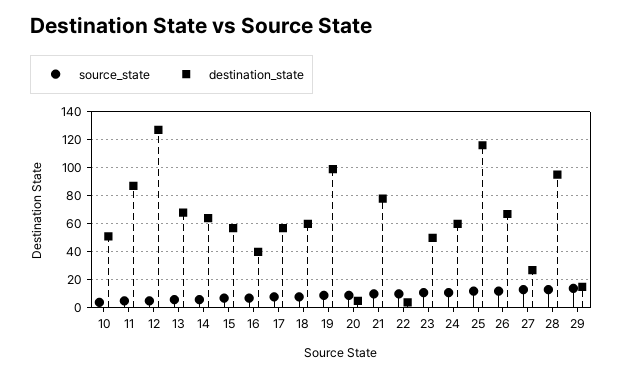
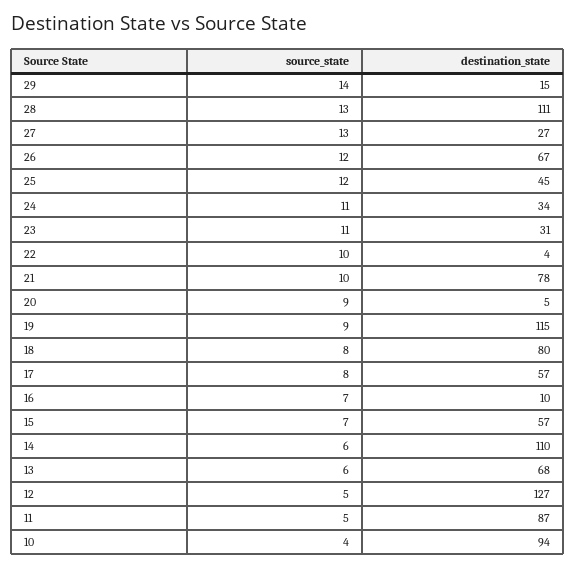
destination_state, 10: 50 -> 94
destination_state, 14: 65 -> 110
destination_state, 16: 40 -> 10
destination_state, 18: 60 -> 80
destination_state, 19: 100 -> 115
destination_state, 23: 50 -> 31
destination_state, 24: 60 -> 34
destination_state, 25: 115 -> 45
destination_state, 28: 95 -> 111

